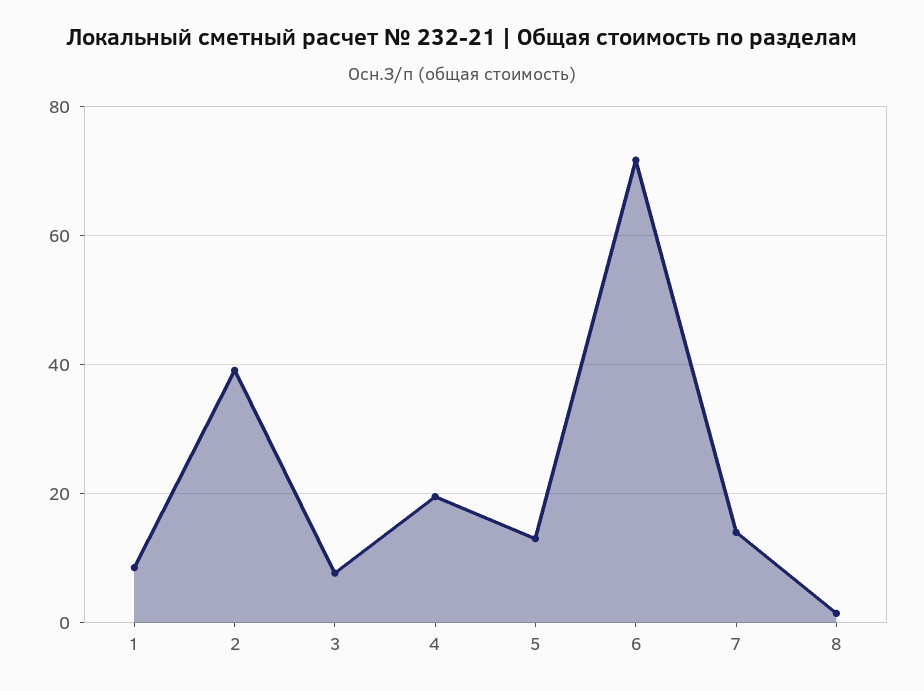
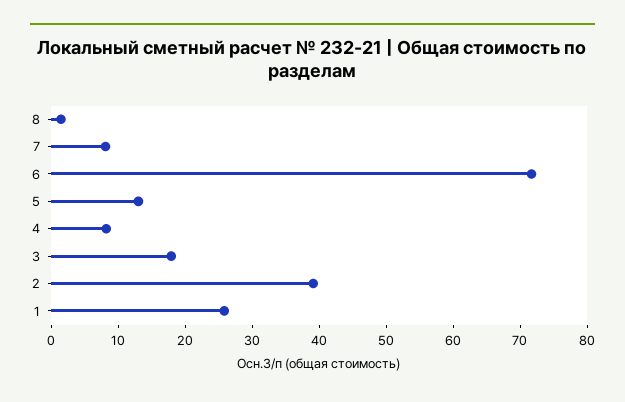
1: 8 -> 26
3: 8 -> 18
4: 20 -> 8
7: 14 -> 8

